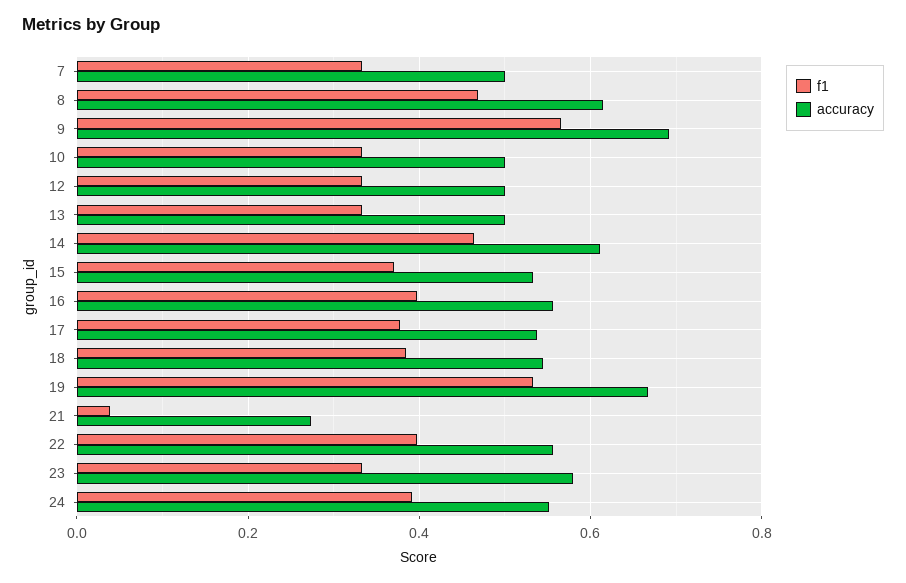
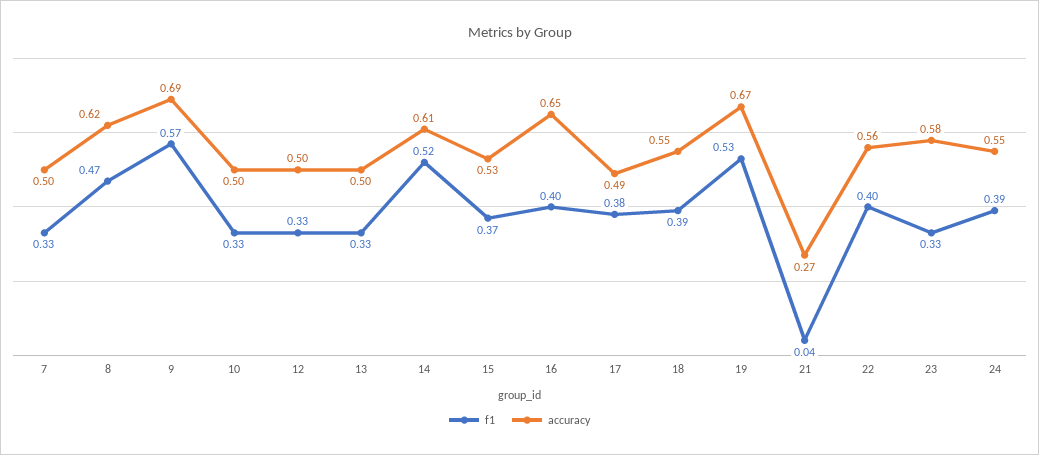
f1, 14: 0.46 -> 0.52
accuracy, 16: 0.56 -> 0.65
accuracy, 17: 0.54 -> 0.49

